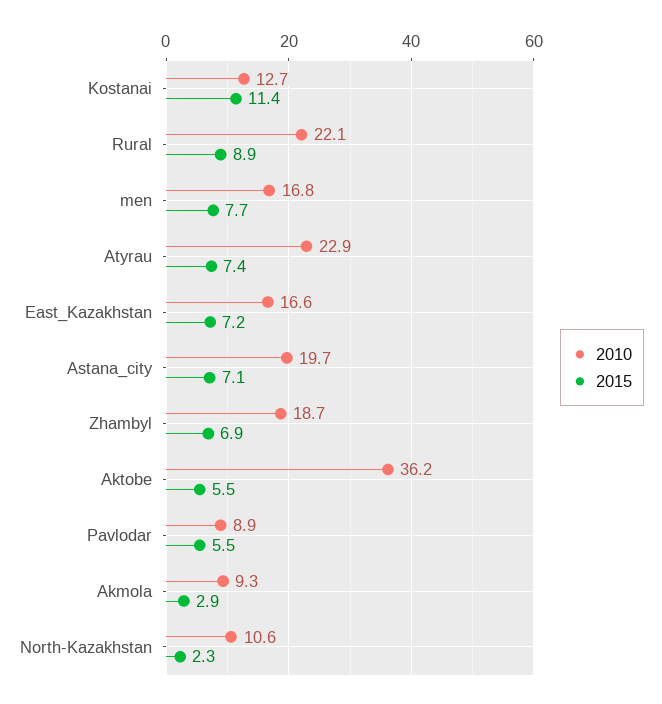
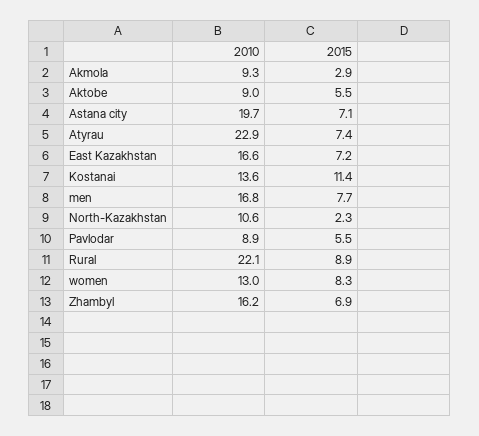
2010, Kostanai: 12.7 -> 13.6
2010, Zhambyl: 18.7 -> 16.2
2010, Aktobe: 36.2 -> 9
2010, women: none -> 13
2015, women: none -> 8.3

